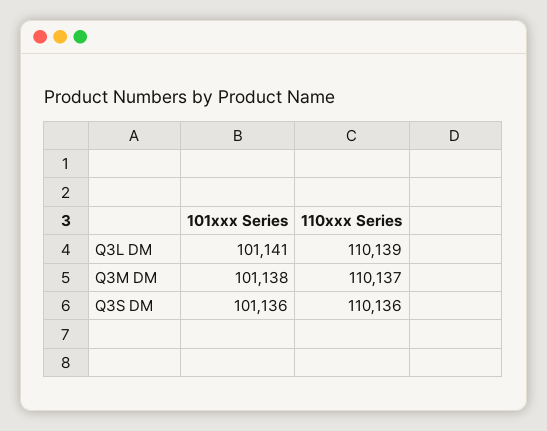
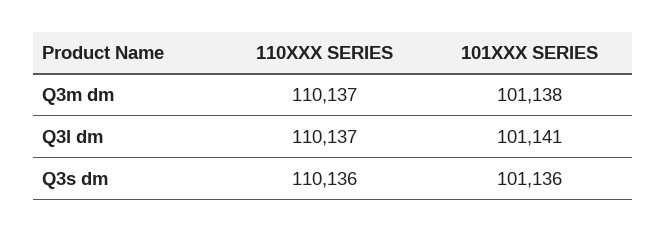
110xxx Series, Q3L DM: 110139 -> 110137

